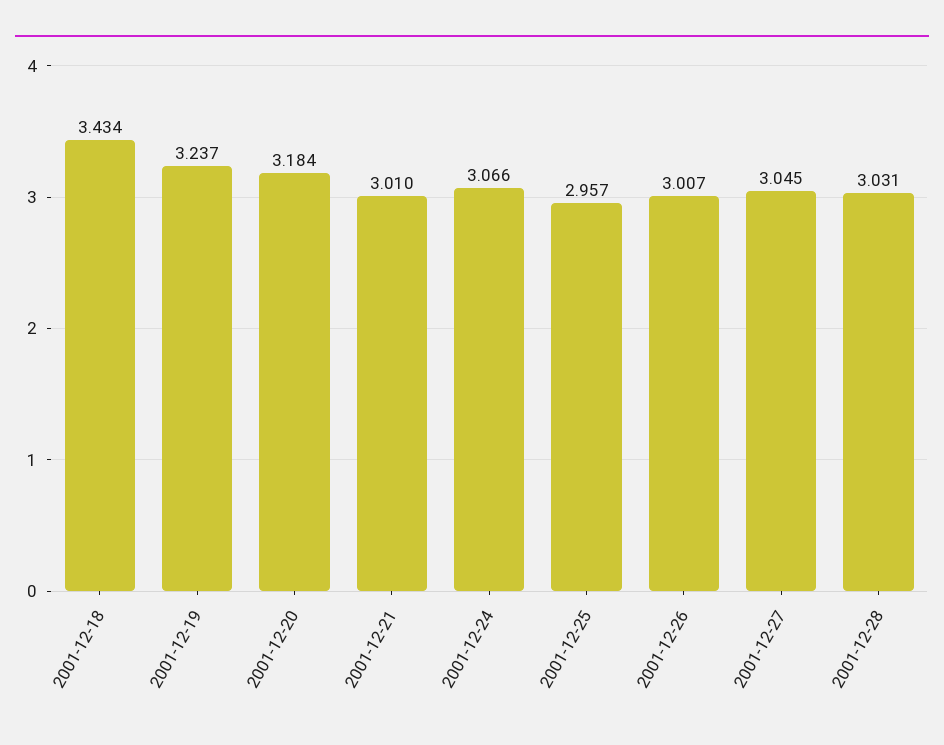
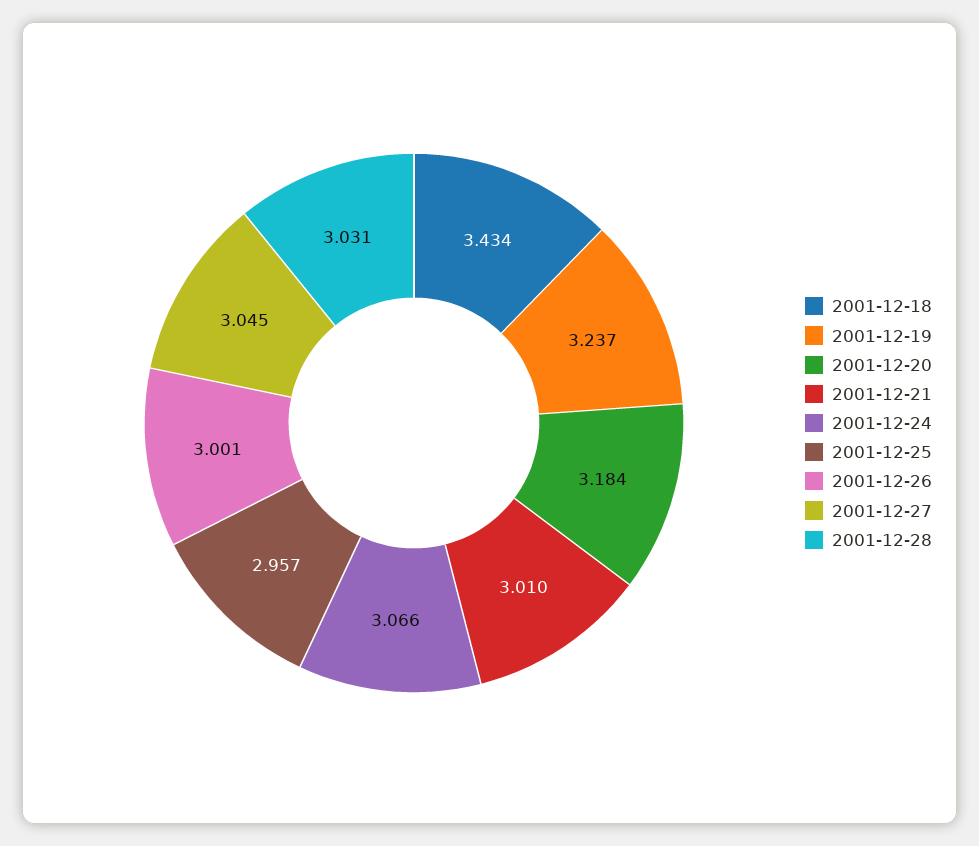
2001-12-26: 3.007 -> 3.001

